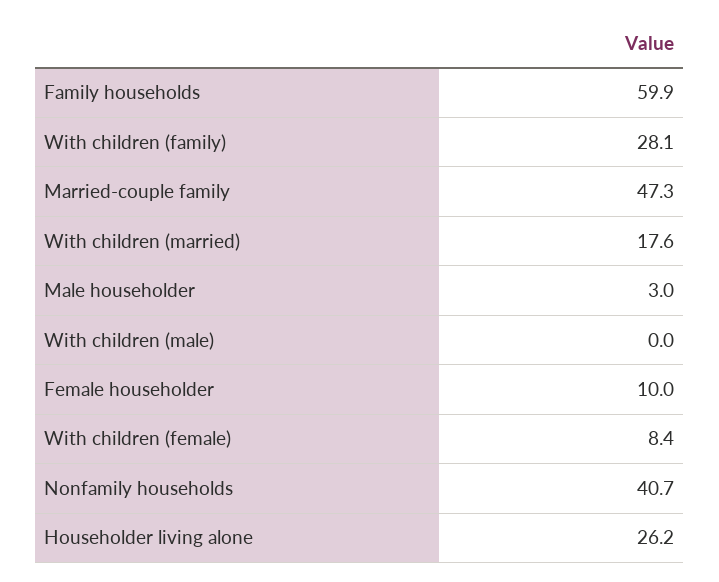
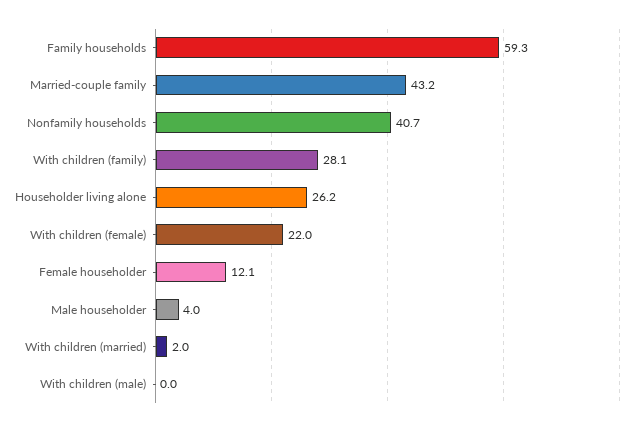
Family households: 59.9 -> 59.3
Married-couple family: 47.3 -> 43.2
With children (married): 17.6 -> 2
Male householder: 3 -> 4
Female householder: 10 -> 12.1
With children (female): 8.4 -> 22

